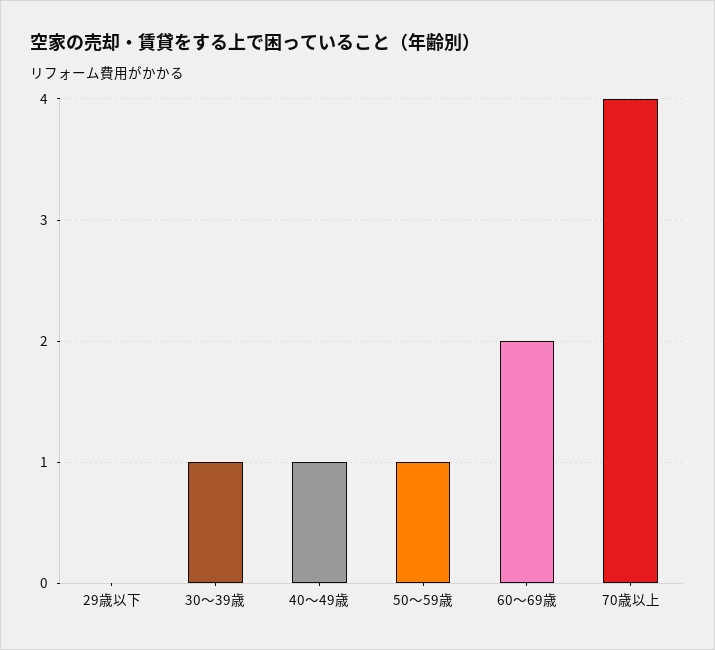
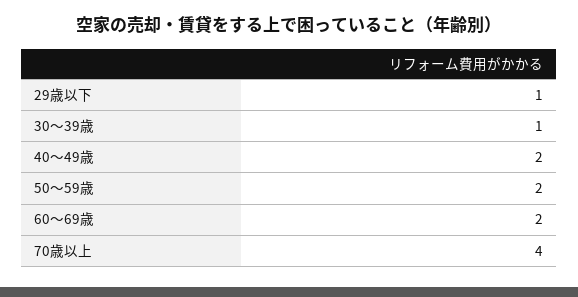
29歳以下: 0 -> 1
40～49歳: 1 -> 2
50～59歳: 1 -> 2

